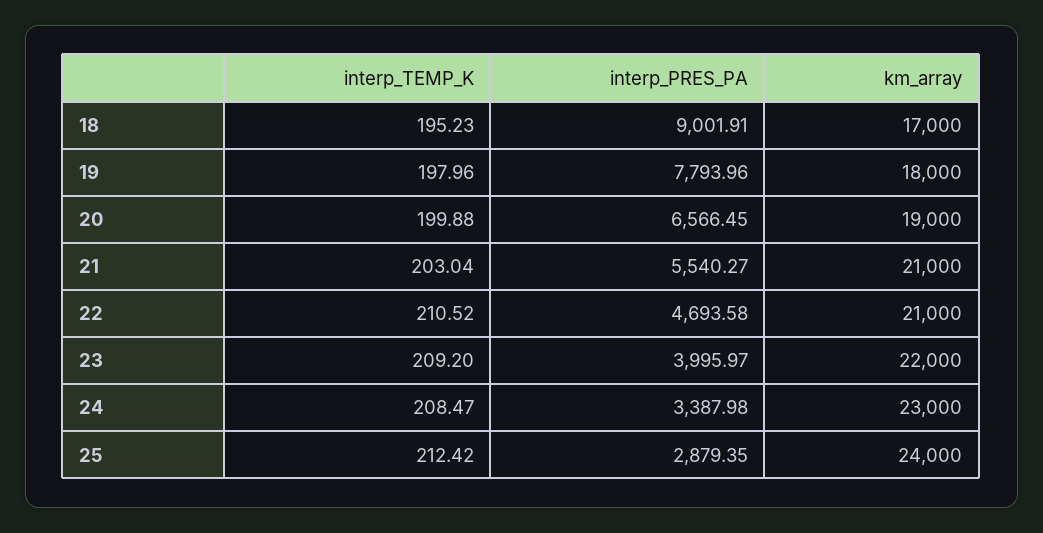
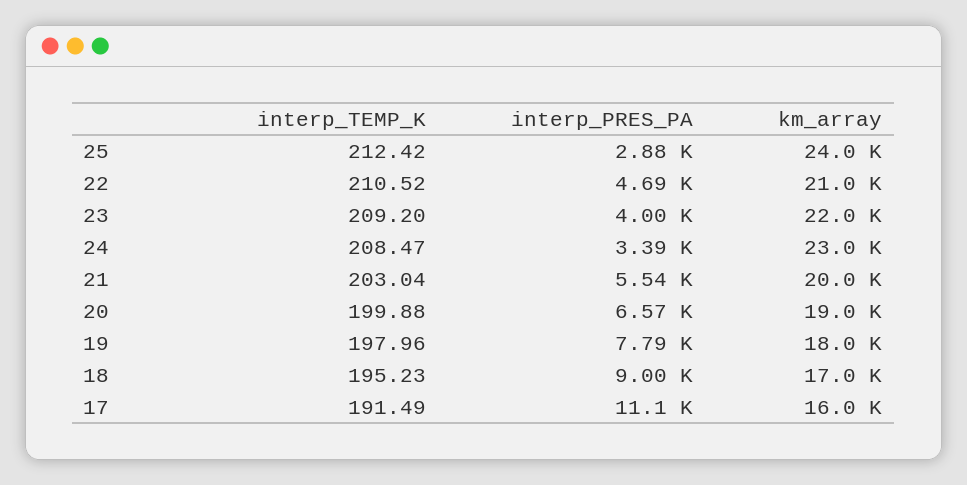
km_array, 21: 21000 -> 20000
interp_TEMP_K, 17: none -> 191.49
interp_PRES_PA, 17: none -> 11100
km_array, 17: none -> 16000

